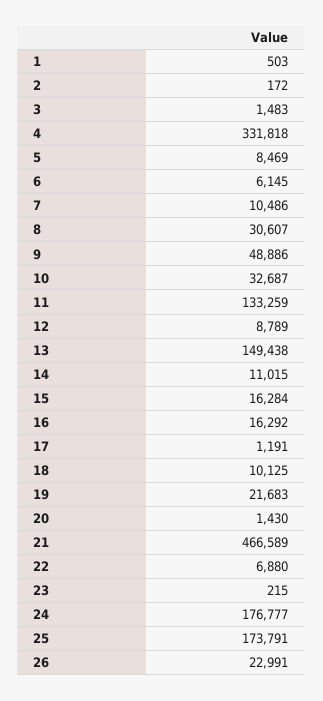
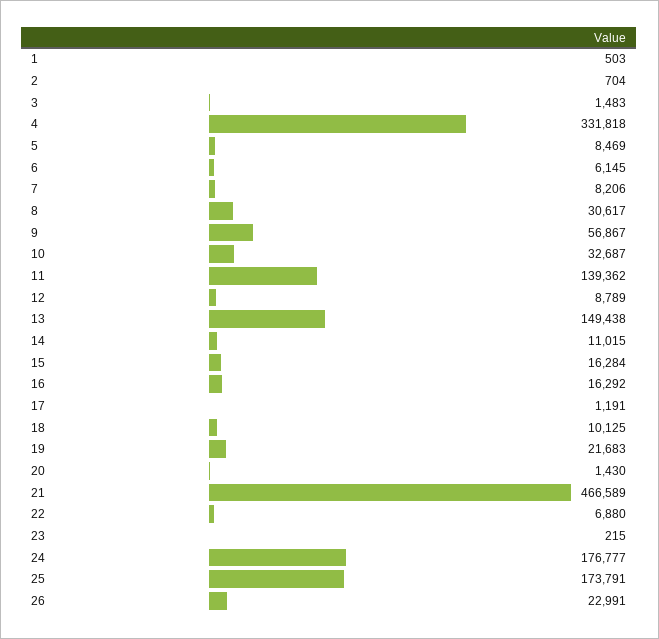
2: 172 -> 704
7: 10486 -> 8206
8: 30607 -> 30617
9: 48886 -> 56867
11: 133259 -> 139362

